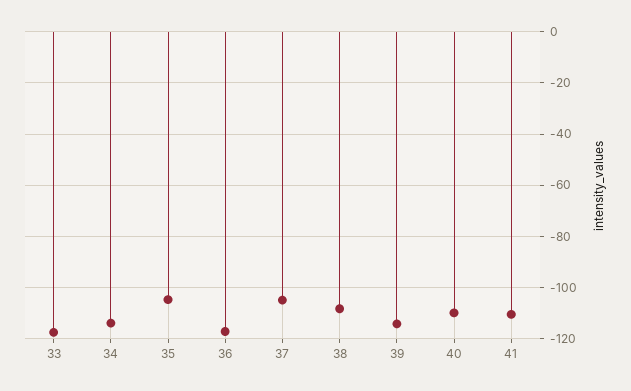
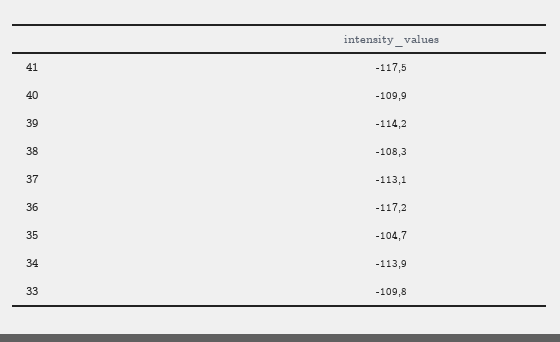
33: -117.5 -> -109.8
37: -105 -> -113.1
41: -110 -> -117.5

